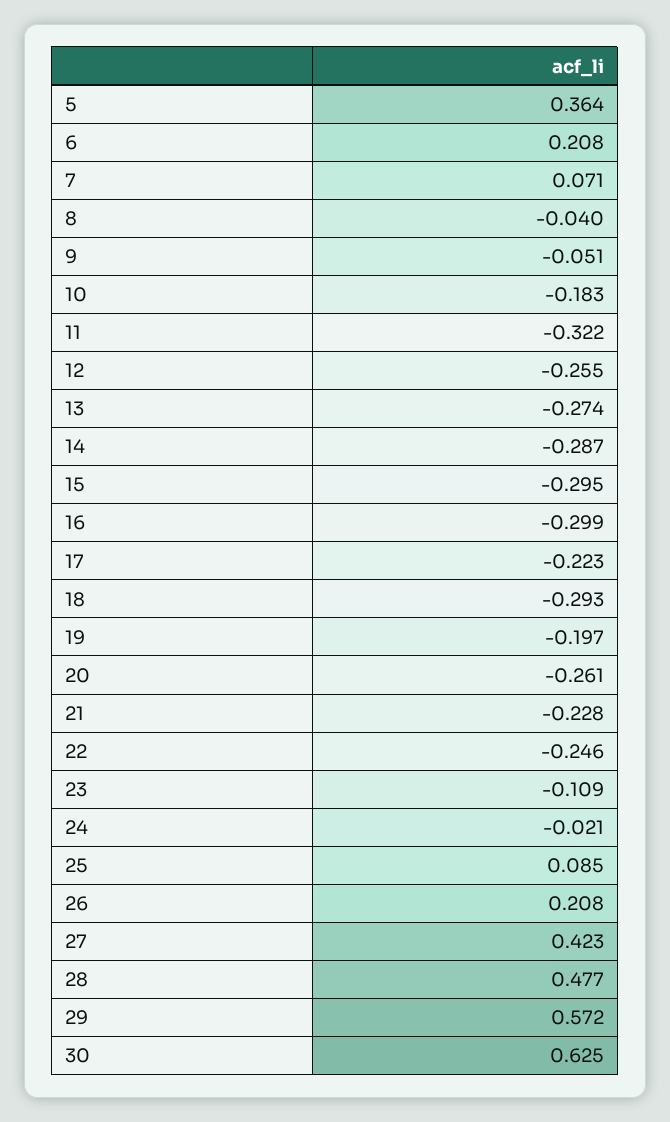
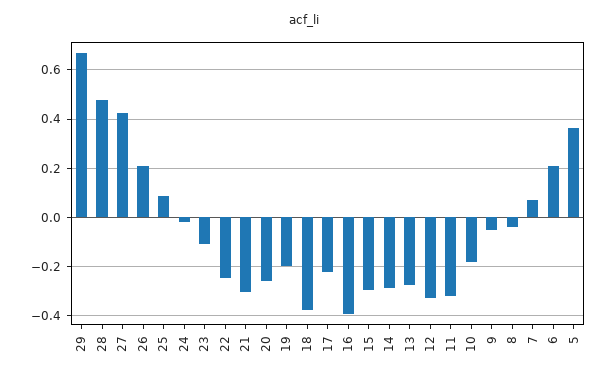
12: -0.255 -> -0.325
16: -0.299 -> -0.4
18: -0.293 -> -0.375
21: -0.228 -> -0.3
29: 0.572 -> 0.675
30: 0.625 -> none

